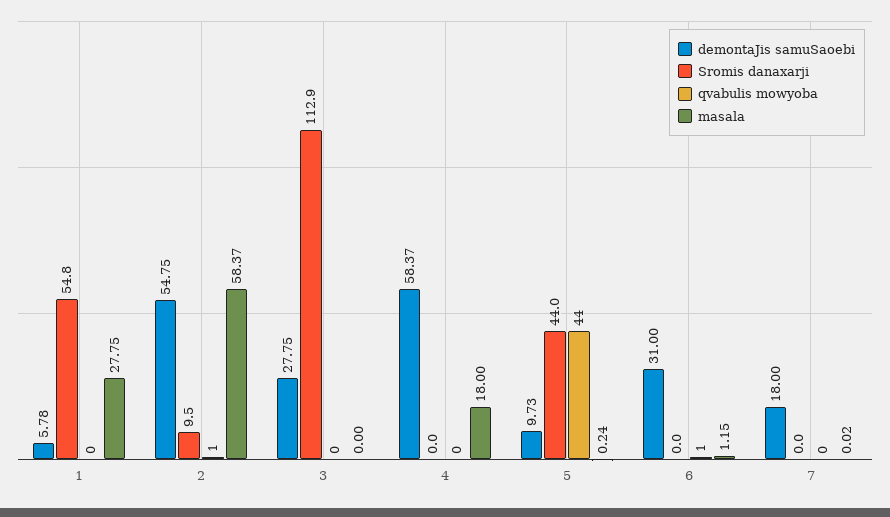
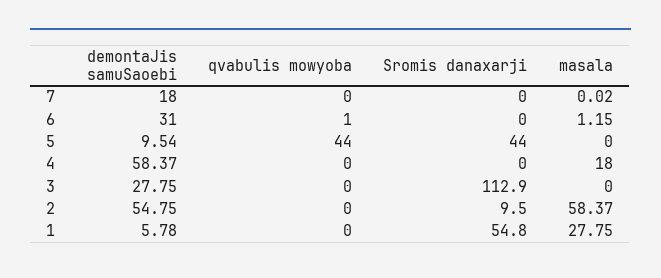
qvabulis mowyoba, 2: 1 -> 0
demontaJis samuSaoebi, 5: 9.73 -> 9.54
masala, 5: 0.24 -> 0

